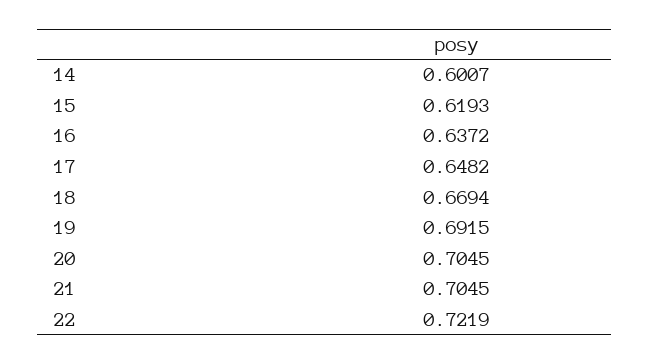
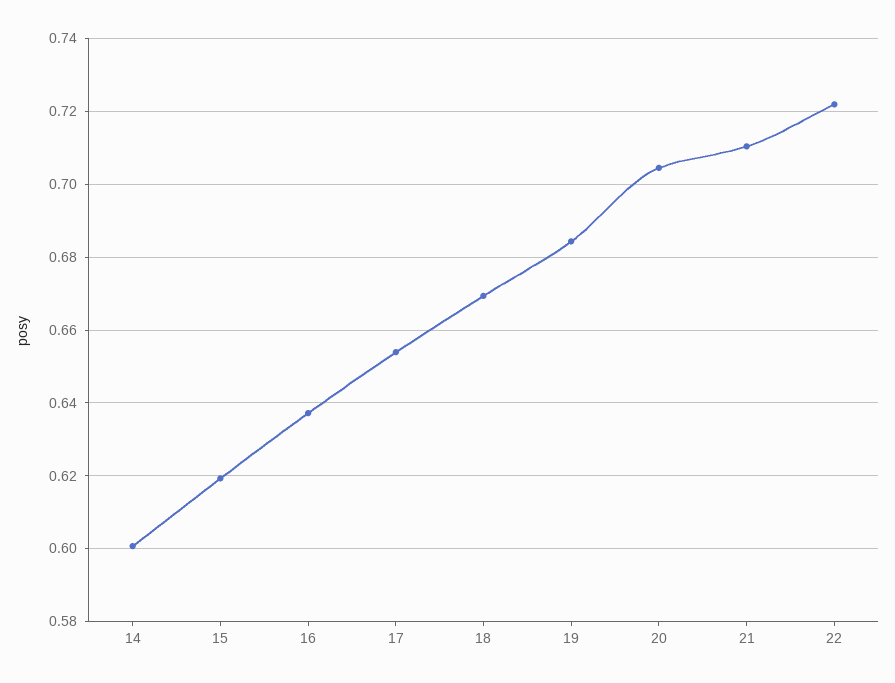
17: 0.6482 -> 0.654
19: 0.6915 -> 0.684
21: 0.7045 -> 0.71

